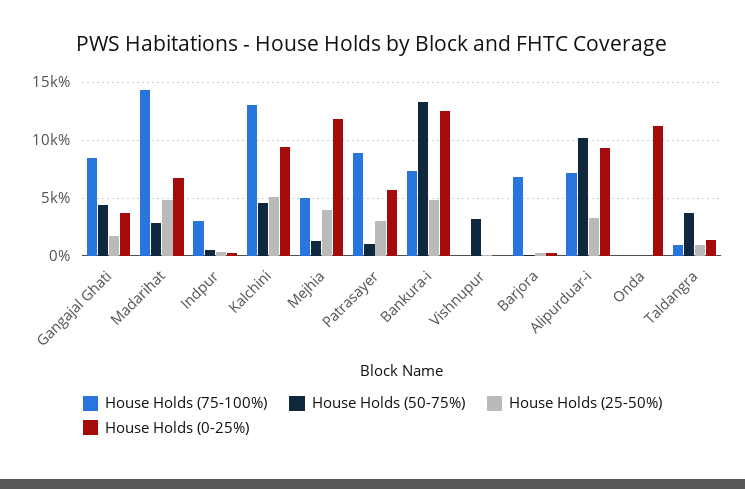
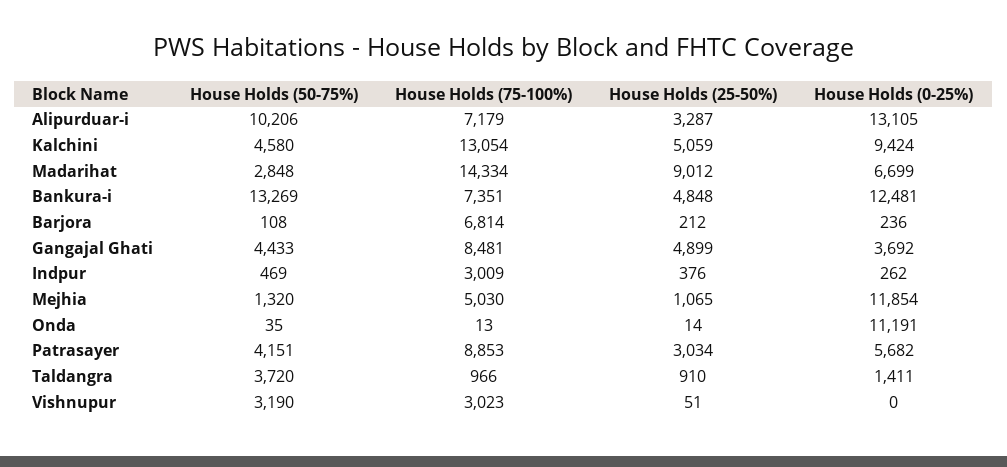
House Holds (25-50%), Gangajal Ghati: 2000 -> 4899
House Holds (25-50%), Madarihat: 5000 -> 9012
House Holds (25-50%), Mejhia: 4000 -> 1065
House Holds (50-75%), Patrasayer: 1000 -> 4151
House Holds (75-100%), Vishnupur: 0 -> 3023
House Holds (0-25%), Alipurduar-i: 9000 -> 13105

